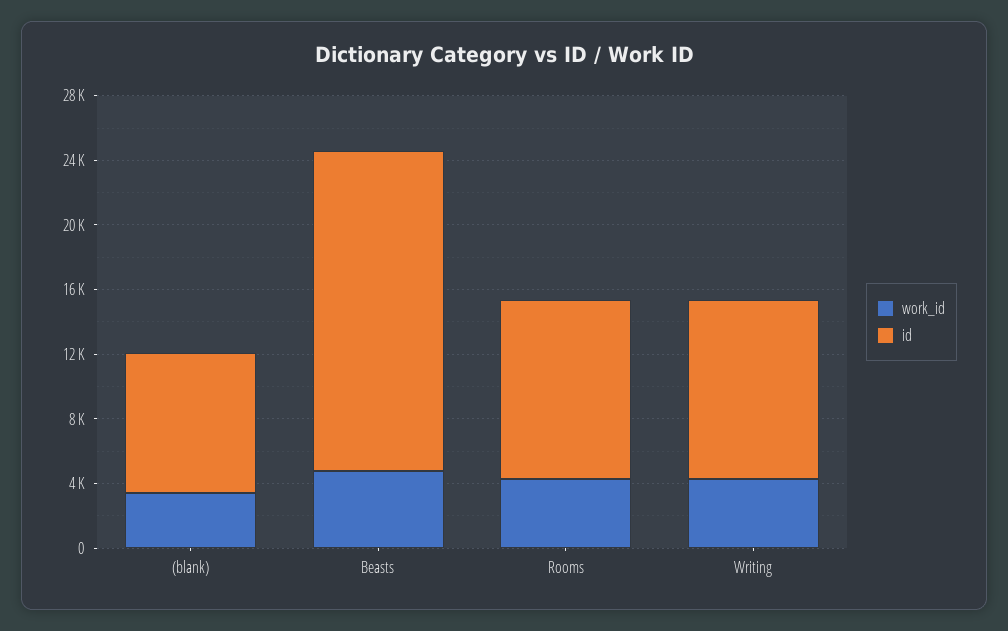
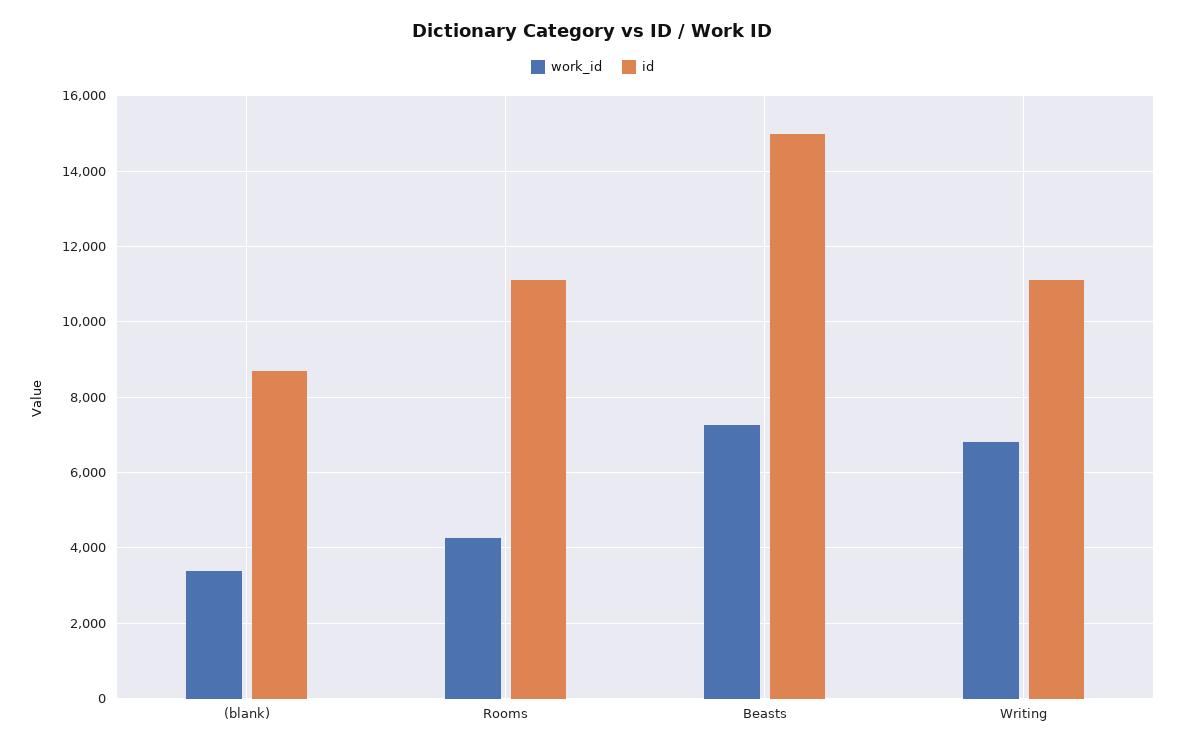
work_id, Beasts: 5000 -> 7200
id, Beasts: 20000 -> 15000
work_id, Writing: 4000 -> 6800

